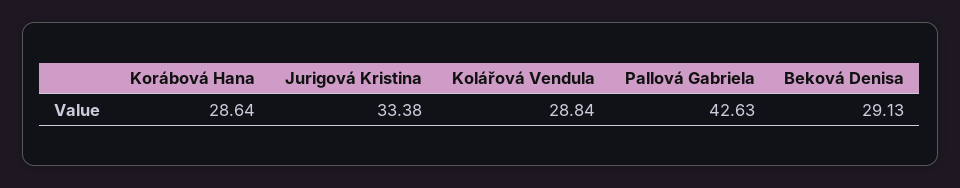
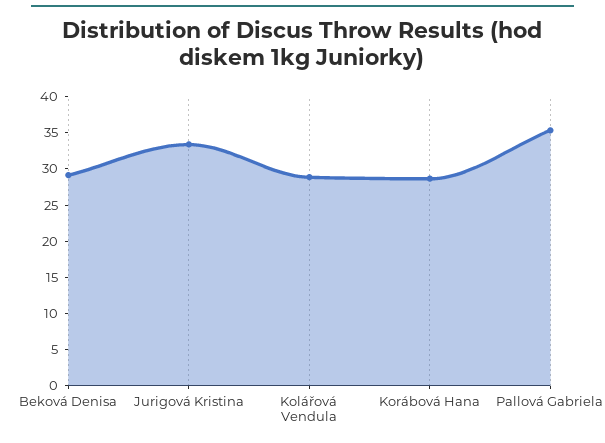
Pallová Gabriela: 42.63 -> 35

